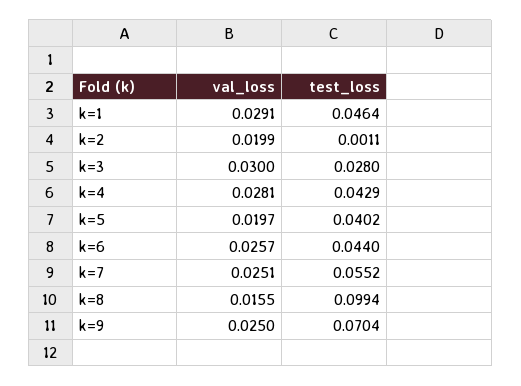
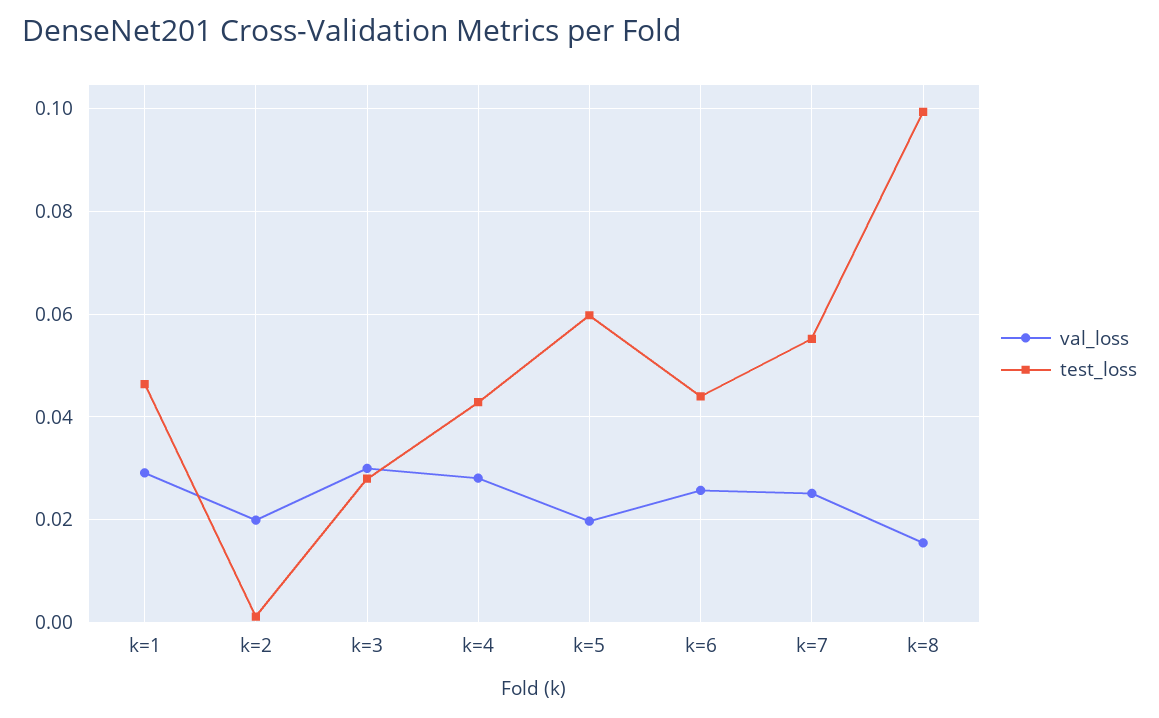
test_loss, k=5: 0.0402 -> 0.06
val_loss, k=9: 0.025 -> none
test_loss, k=9: 0.0704 -> none

